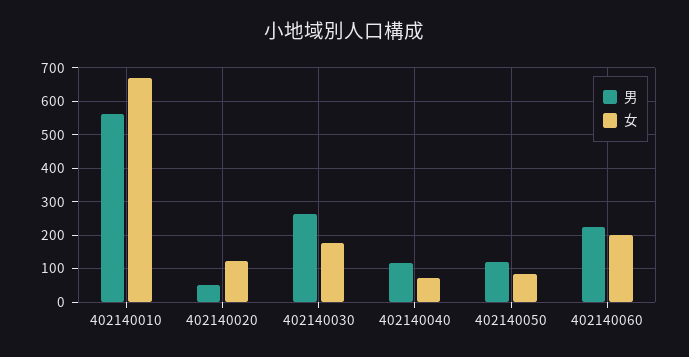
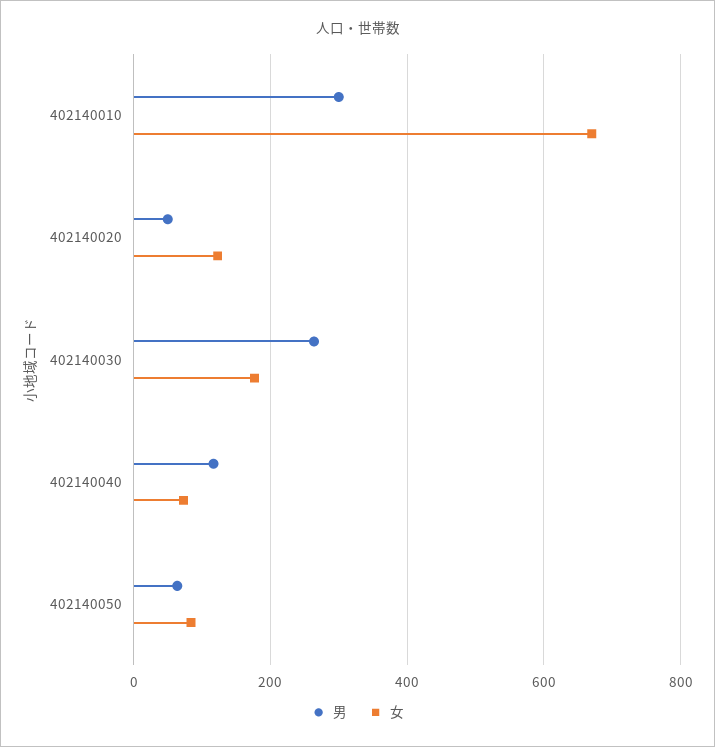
男, 402140010: 560 -> 300
男, 402140050: 120 -> 60
男, 402140060: 220 -> none
女, 402140060: 200 -> none

